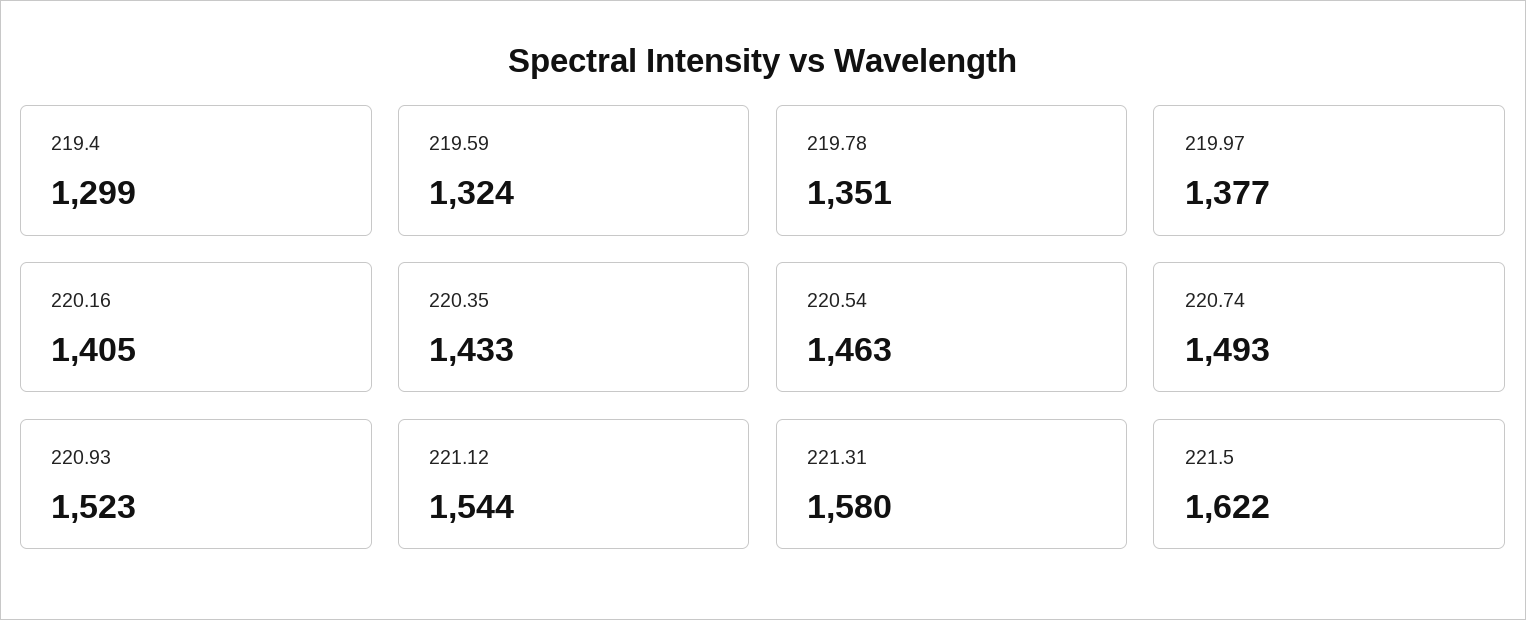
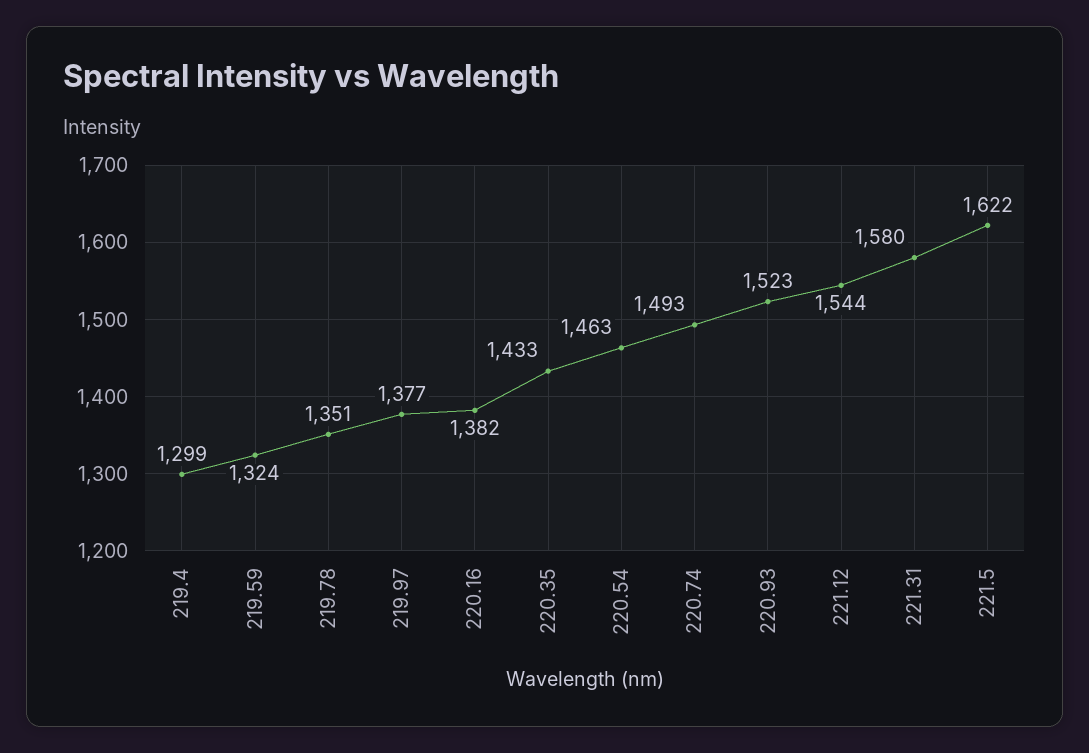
220.16: 1405 -> 1382

